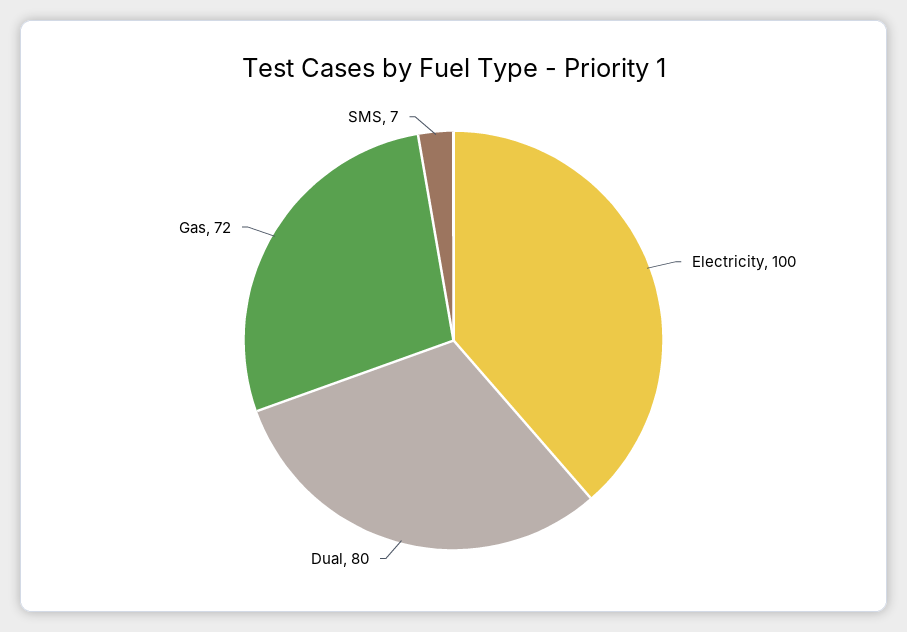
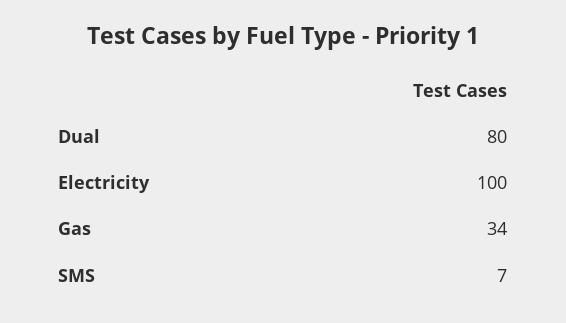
Gas: 72 -> 34

